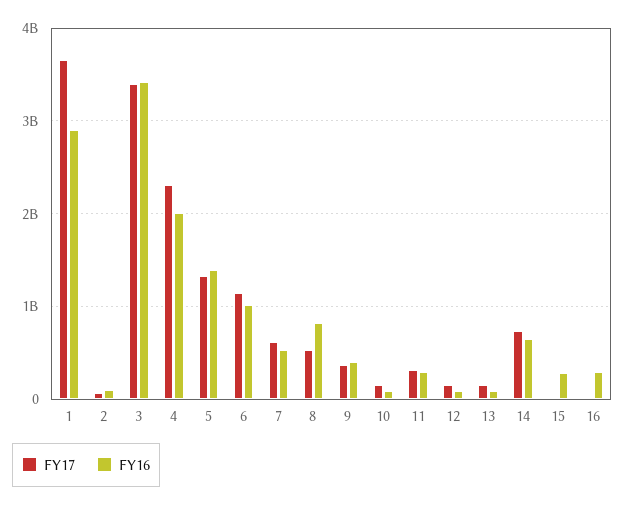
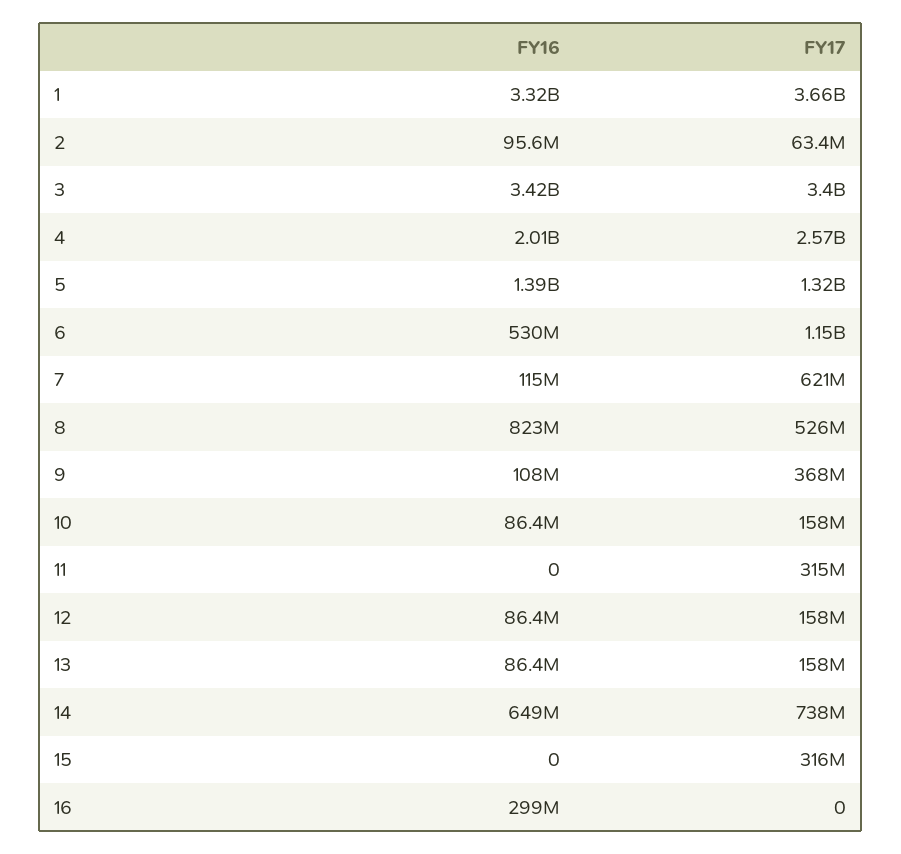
FY16, 1: 2900000000 -> 3320000000
FY17, 4: 2300000000 -> 2570000000
FY16, 6: 1000000000 -> 530000000
FY16, 7: 500000000 -> 115000000
FY16, 9: 400000000 -> 108000000
FY16, 11: 300000000 -> 0
FY17, 15: 0 -> 316000000
FY16, 15: 300000000 -> 0

